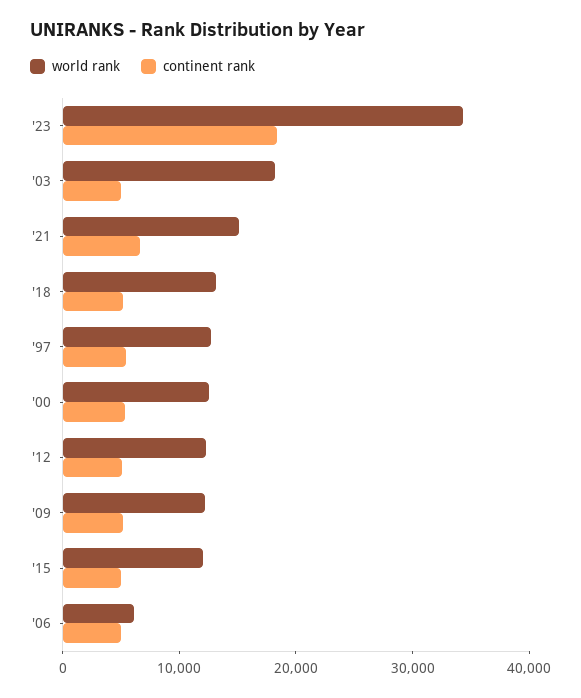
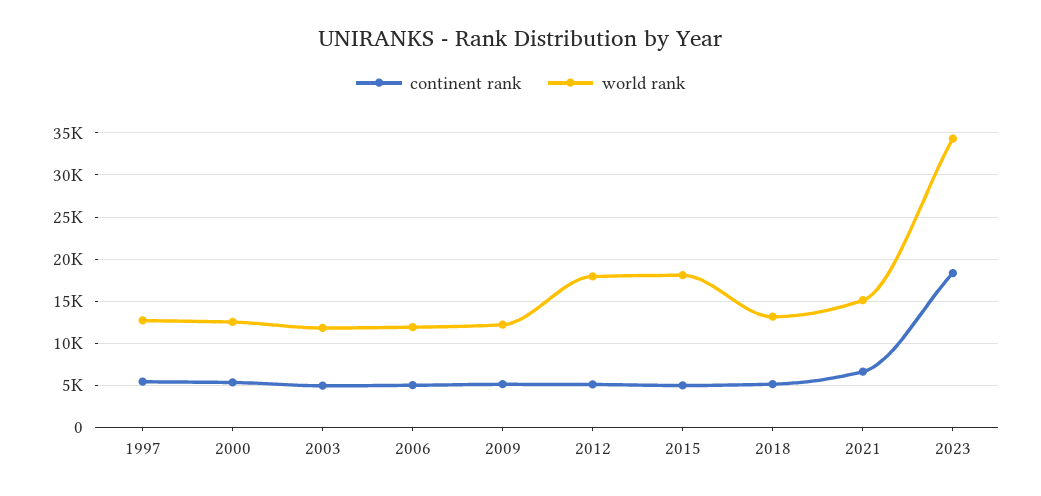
world rank, '03: 18000 -> 12000
world rank, '12: 12000 -> 18000
world rank, '15: 12000 -> 18000
world rank, '06: 6000 -> 12000

